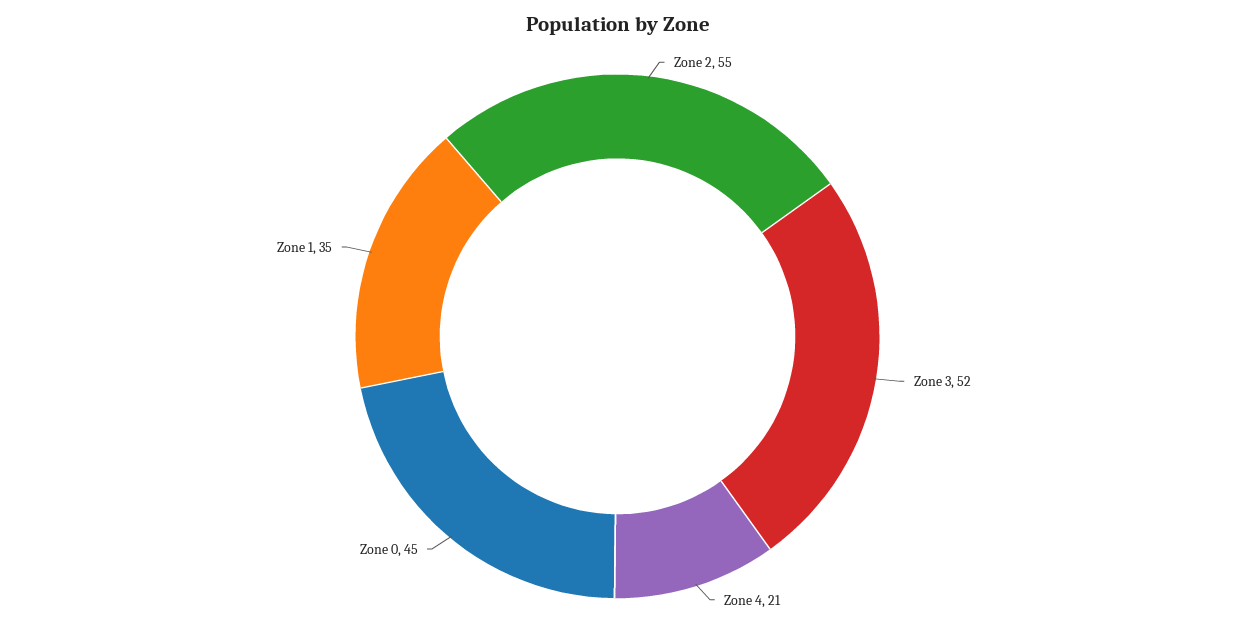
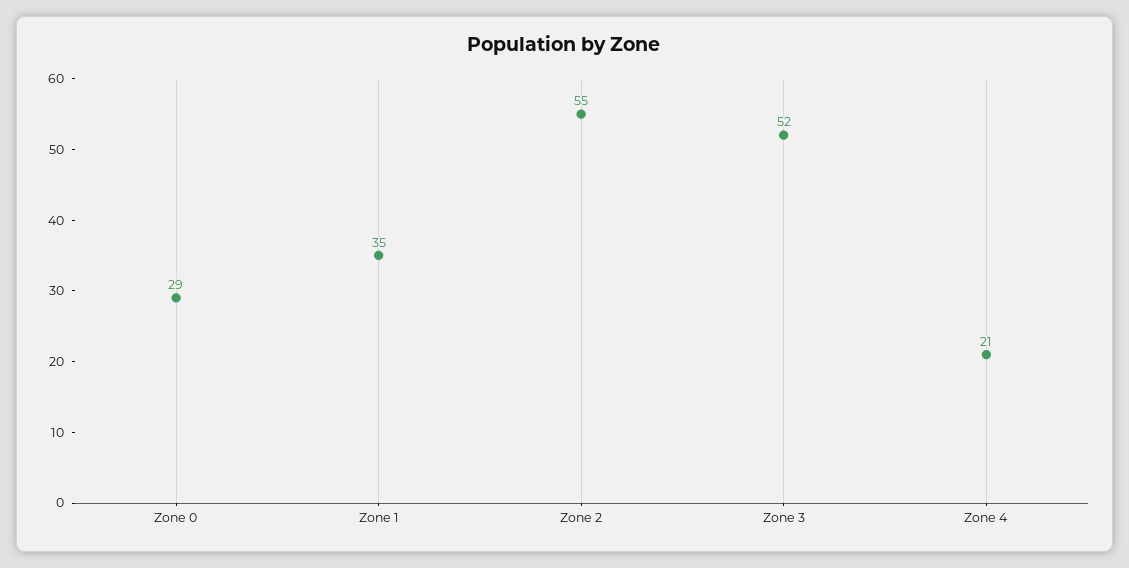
Zone 0: 45 -> 29

